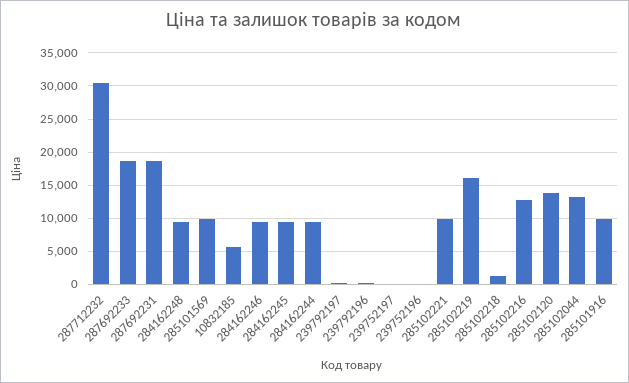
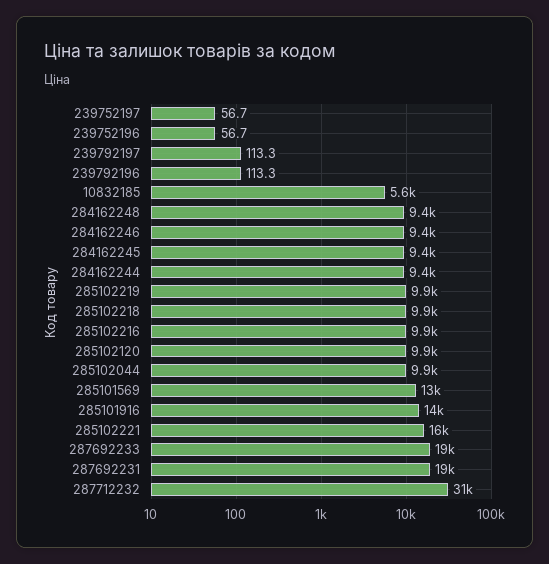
285101569: 10000 -> 13000
285102221: 10000 -> 16000
285102219: 16000 -> 9900
285102218: 1000 -> 9900
285102216: 13000 -> 9900
285102120: 14000 -> 9900
285102044: 13000 -> 9900
285101916: 10000 -> 14000

